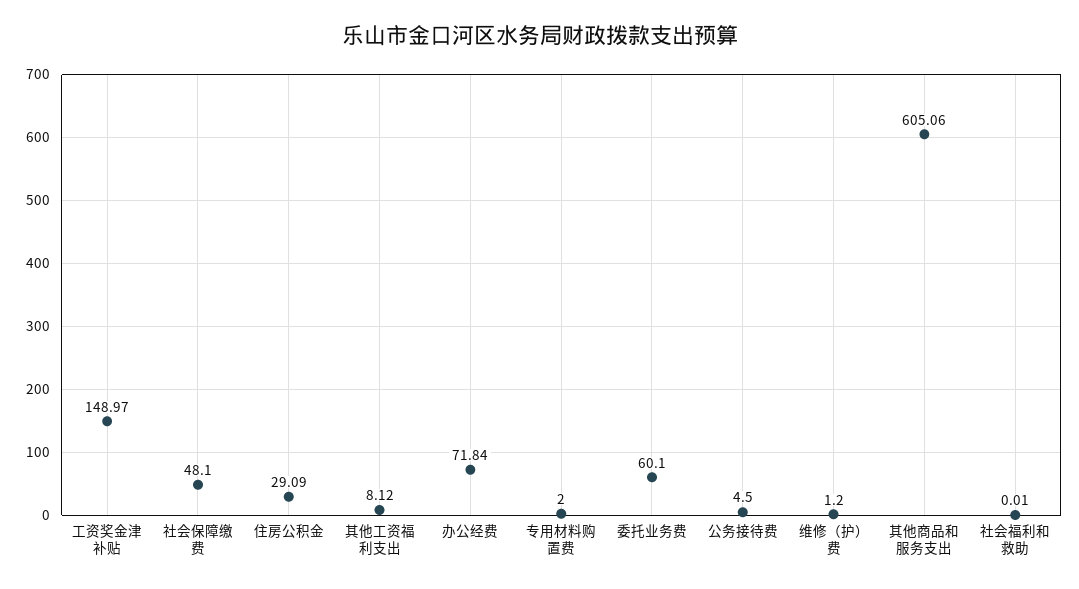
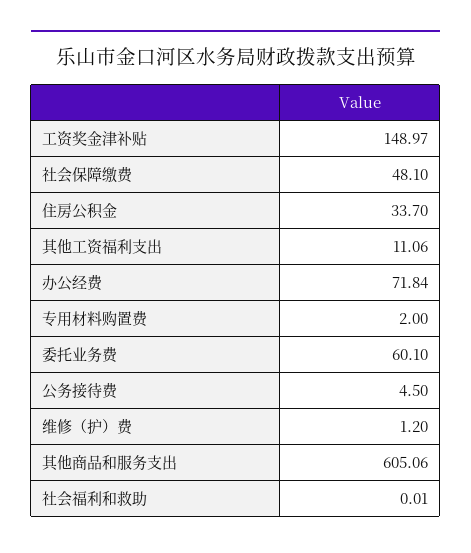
住房公积金: 29.09 -> 33.7
其他工资福利支出: 8.12 -> 11.06

